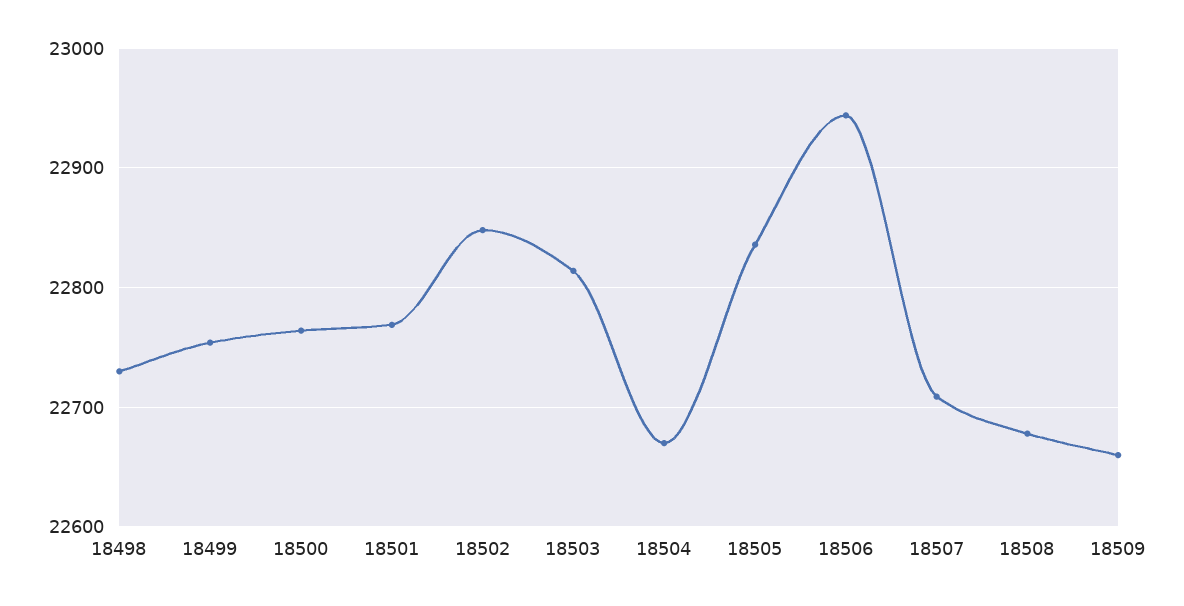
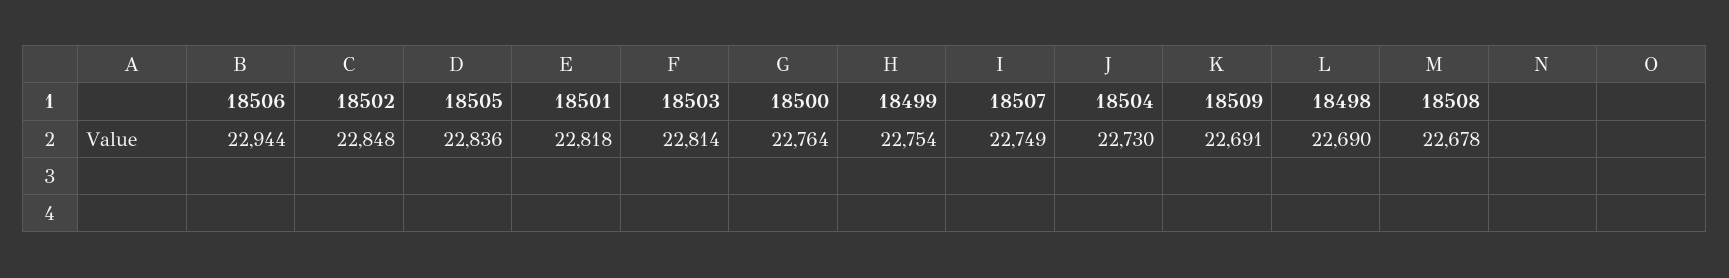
18498: 22730 -> 22690
18501: 22770 -> 22818
18504: 22670 -> 22730
18507: 22710 -> 22749
18509: 22660 -> 22691

